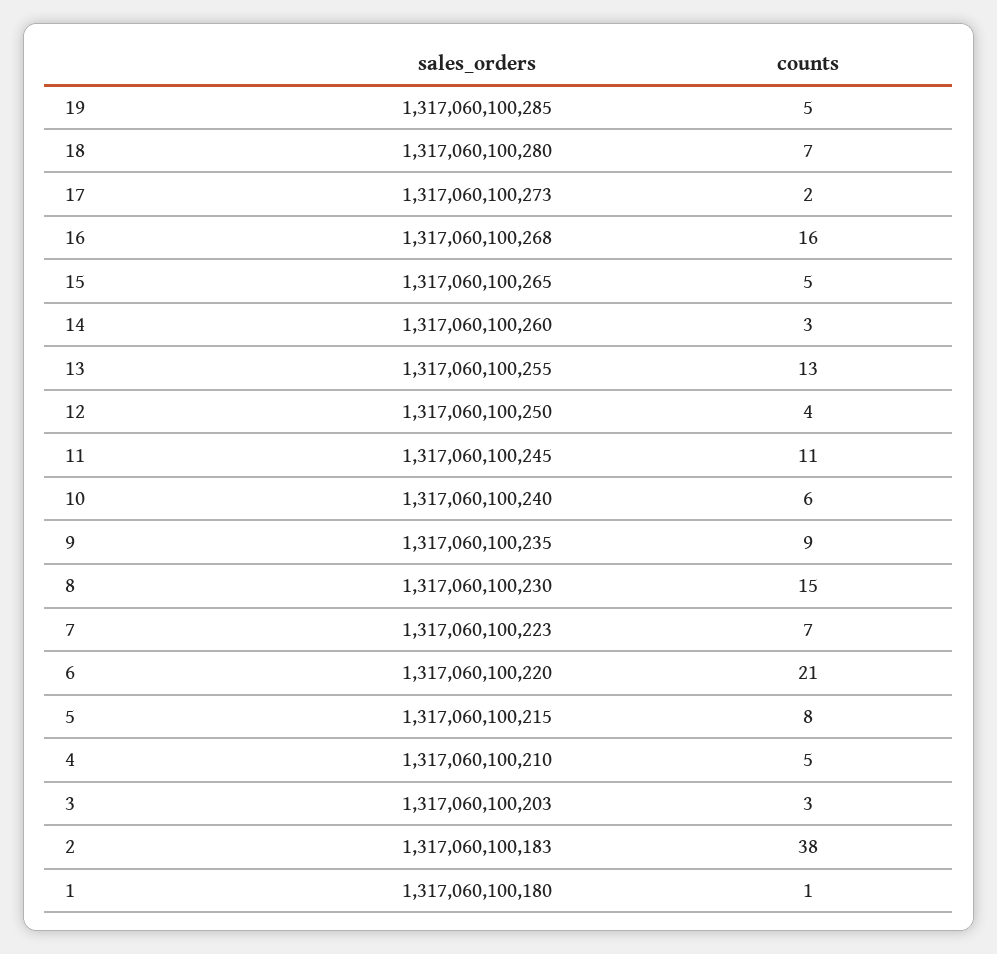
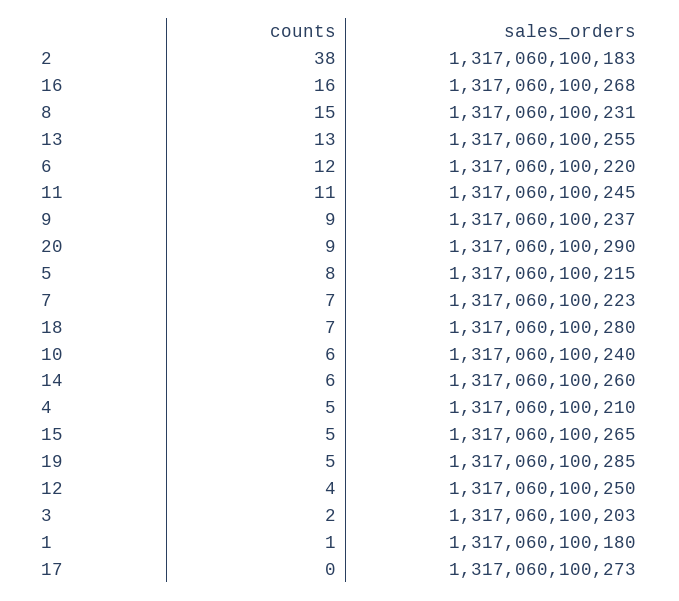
counts, 17: 2 -> 0
counts, 14: 3 -> 6
sales_orders, 9: 1317060100235 -> 1317060100237
sales_orders, 8: 1317060100230 -> 1317060100231
counts, 6: 21 -> 12
counts, 3: 3 -> 2
counts, 20: none -> 9
sales_orders, 20: none -> 1317060100290

